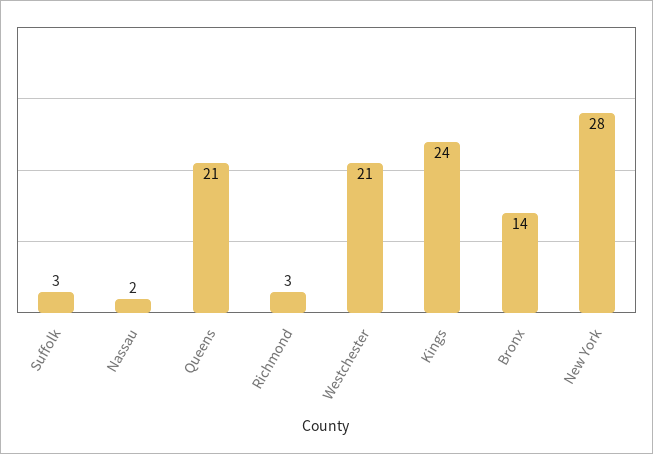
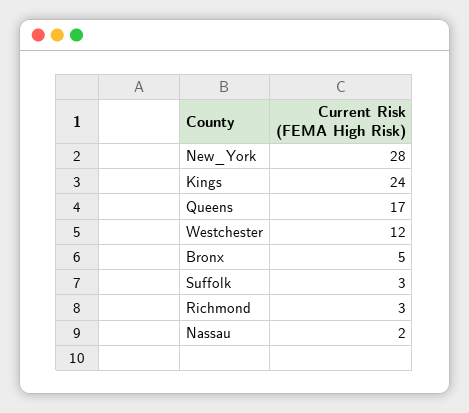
Queens: 21 -> 17
Westchester: 21 -> 12
Bronx: 14 -> 5

